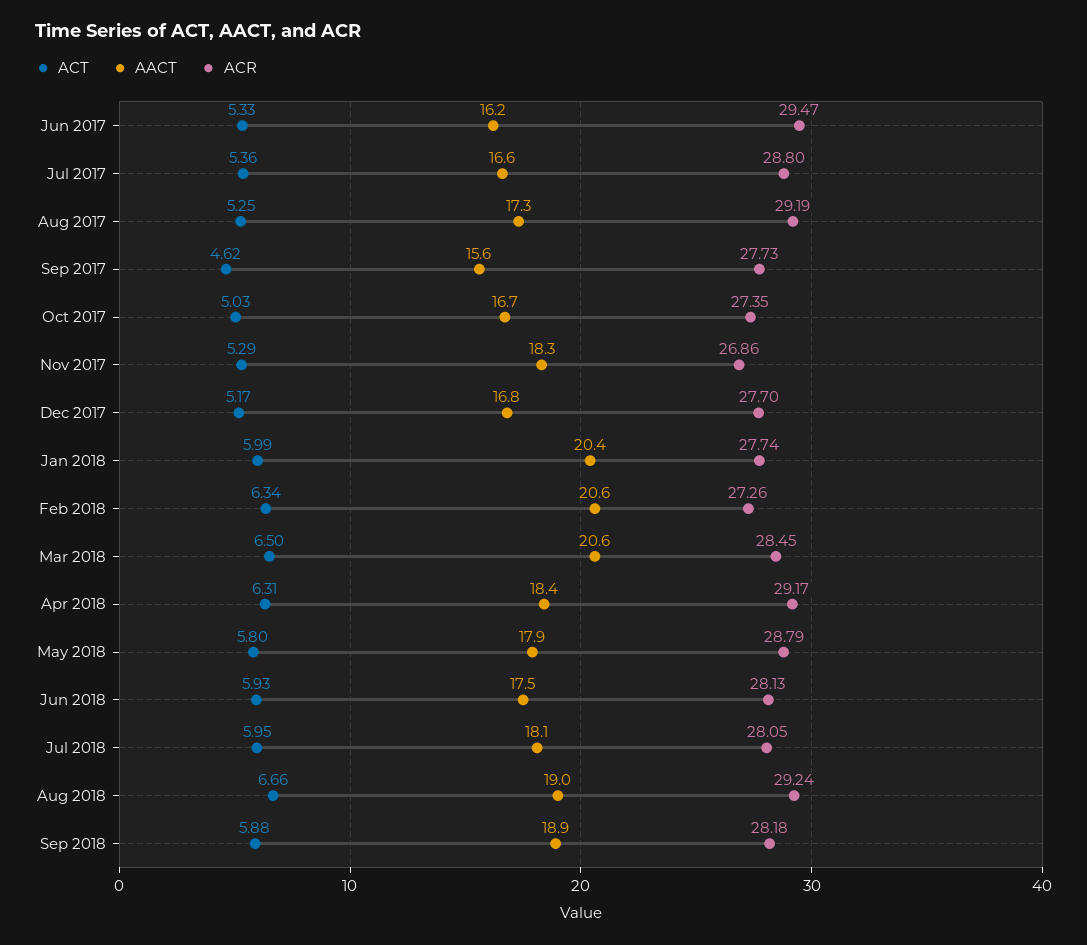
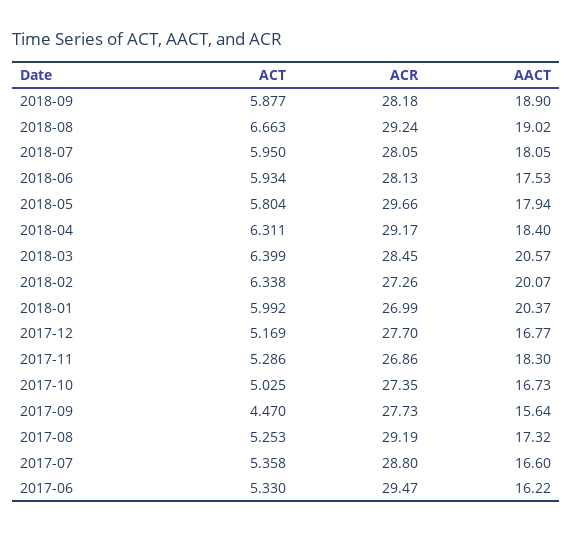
ACT, Sep 2017: 4.62 -> 4.47
ACR, Jan 2018: 27.74 -> 26.99
AACT, Feb 2018: 20.6 -> 20.07
ACT, Mar 2018: 6.5 -> 6.399
ACR, May 2018: 28.79 -> 29.66

